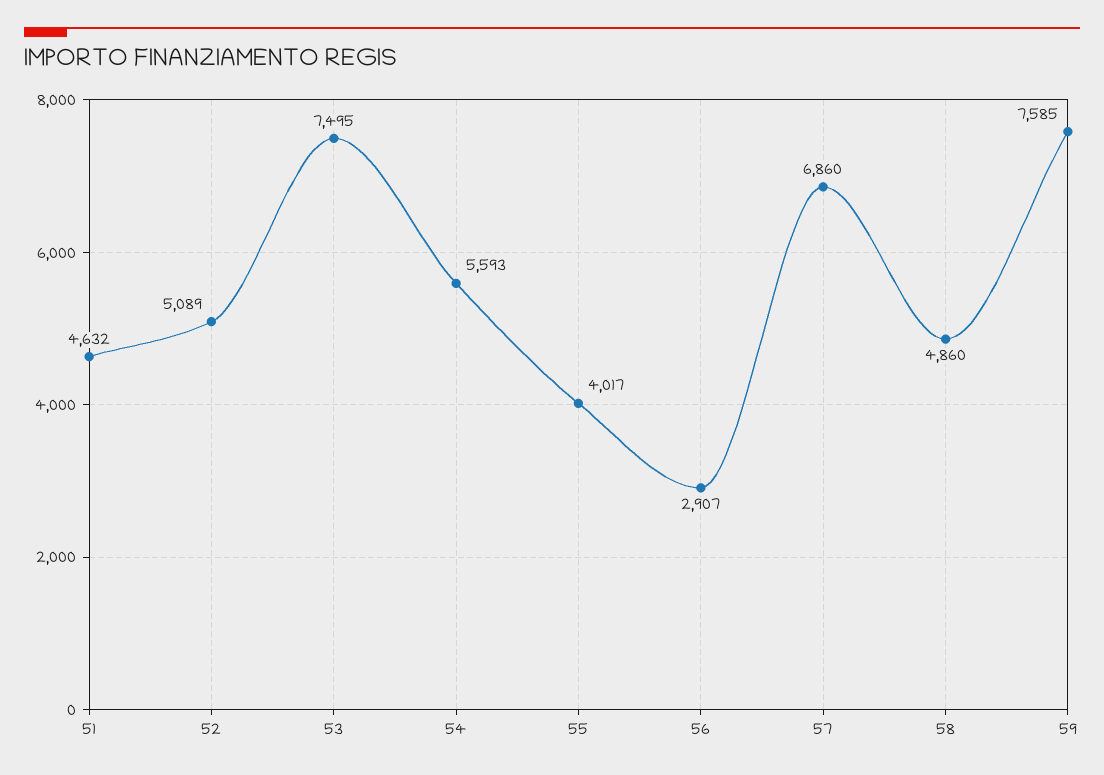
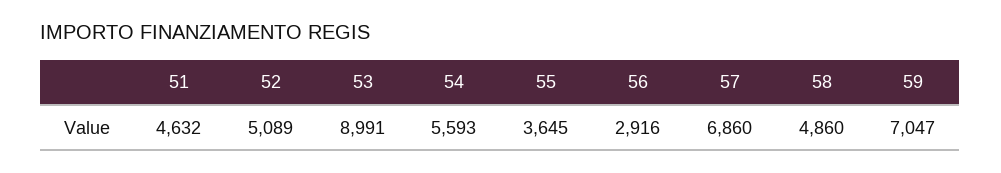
53: 7495 -> 8991
55: 4017 -> 3645
56: 2907 -> 2916
59: 7585 -> 7047

